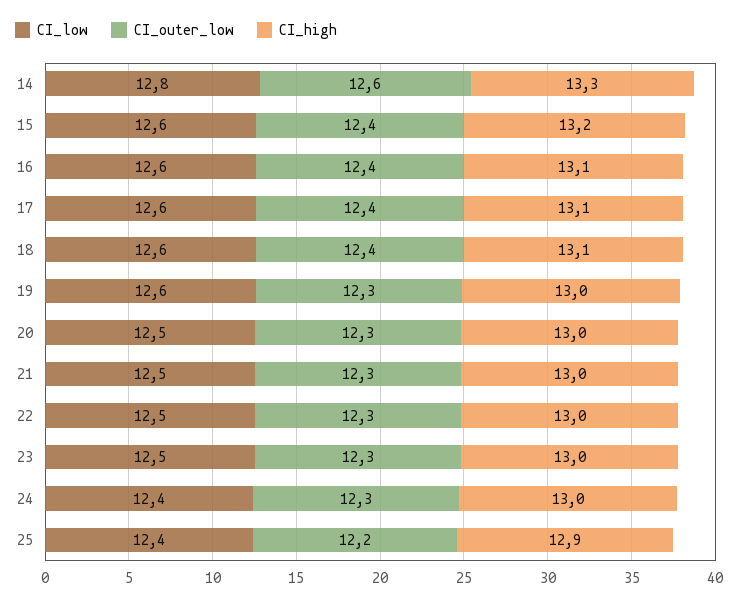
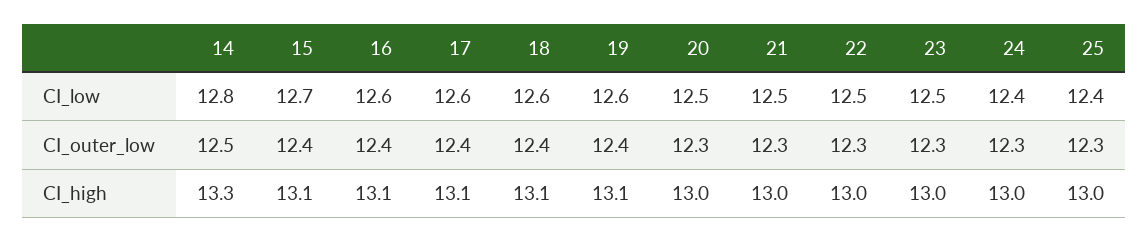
CI_outer_low, 14: 12.6 -> 12.5
CI_low, 15: 12.6 -> 12.7
CI_high, 15: 13.2 -> 13.1
CI_outer_low, 19: 12.3 -> 12.4
CI_high, 19: 13 -> 13.1
CI_outer_low, 25: 12.2 -> 12.3
CI_high, 25: 12.9 -> 13

